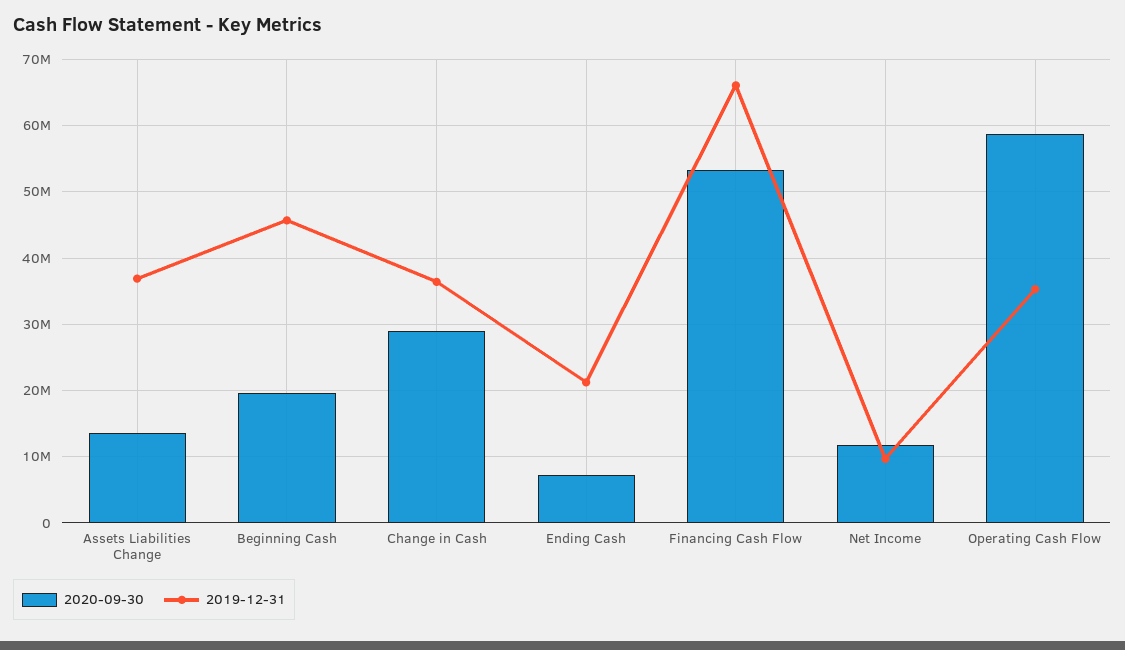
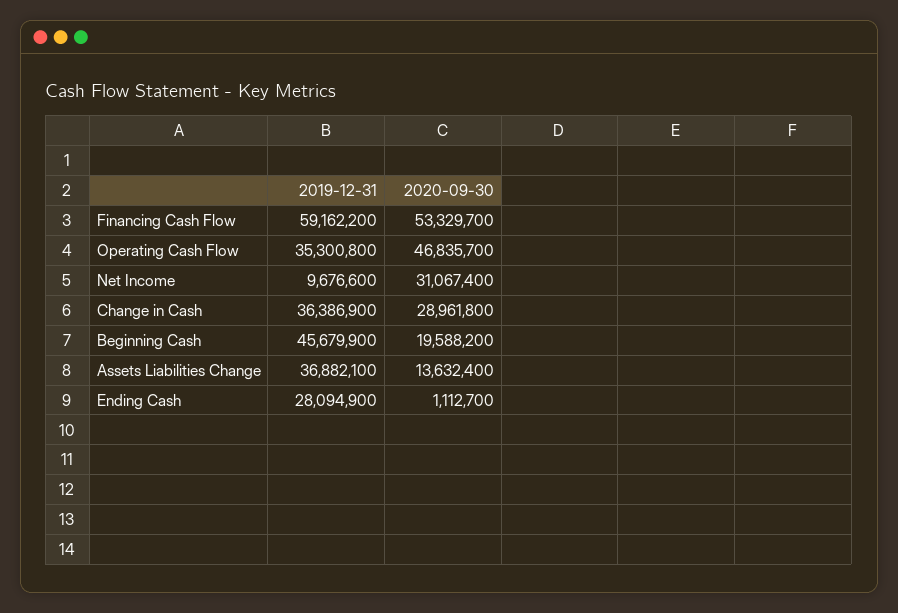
2020-09-30, Ending Cash: 7000000 -> 1112700
2019-12-31, Ending Cash: 21000000 -> 28094900
2019-12-31, Financing Cash Flow: 66000000 -> 59162200
2020-09-30, Net Income: 12000000 -> 31067400
2020-09-30, Operating Cash Flow: 59000000 -> 46835700

